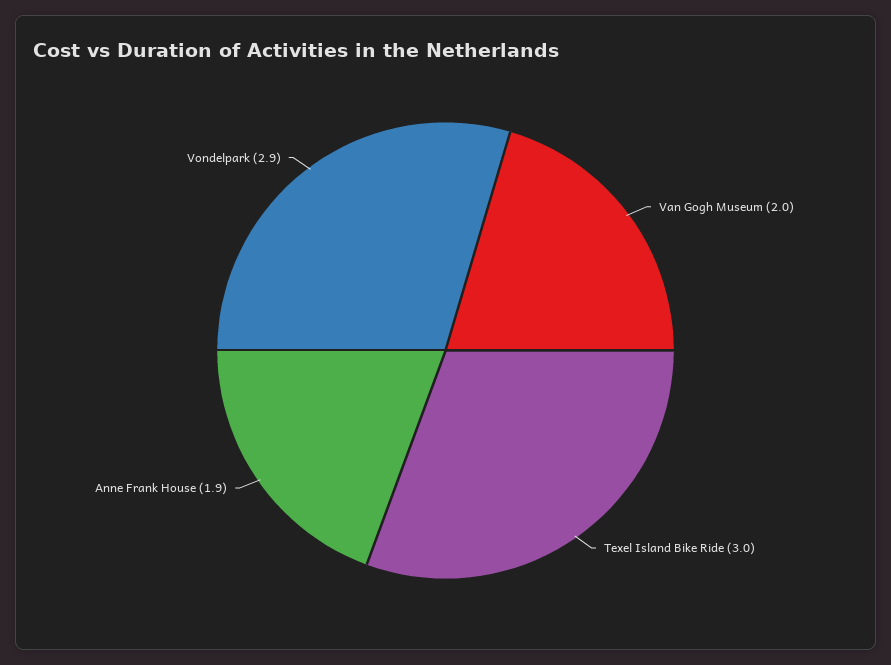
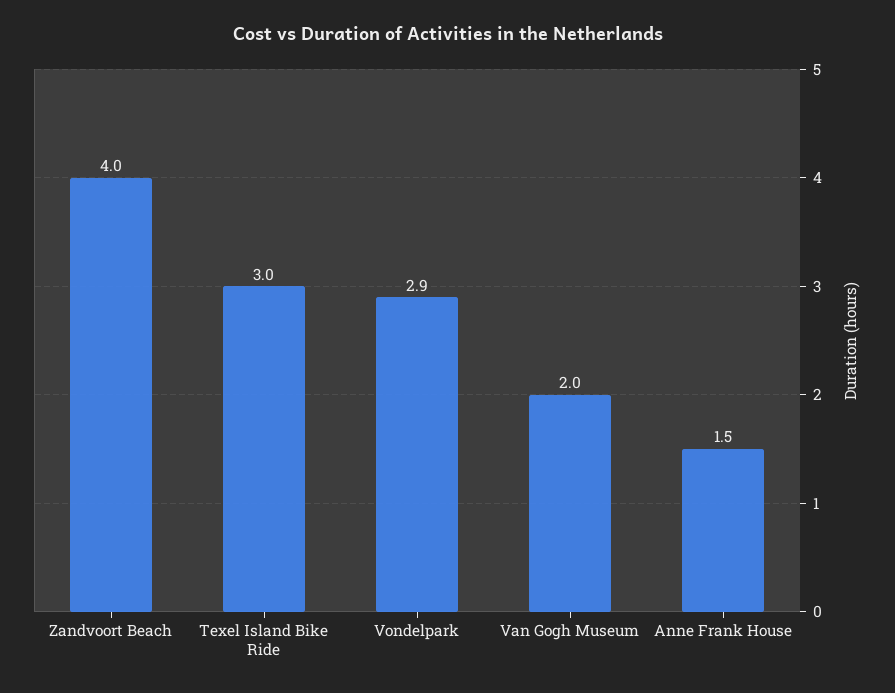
Anne Frank House: 1.9 -> 1.5
Zandvoort Beach: none -> 4

